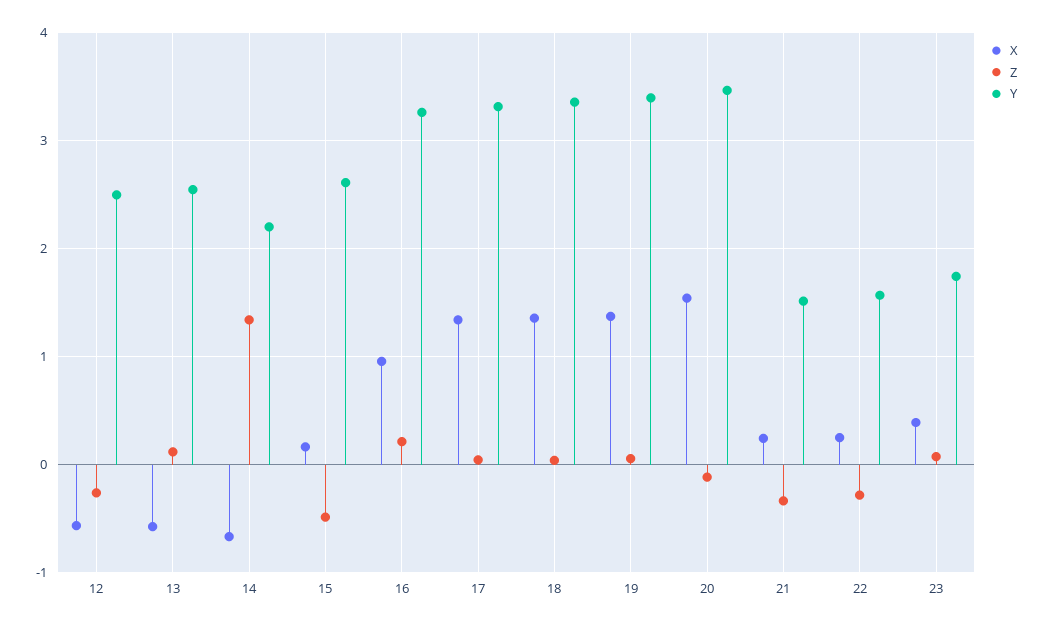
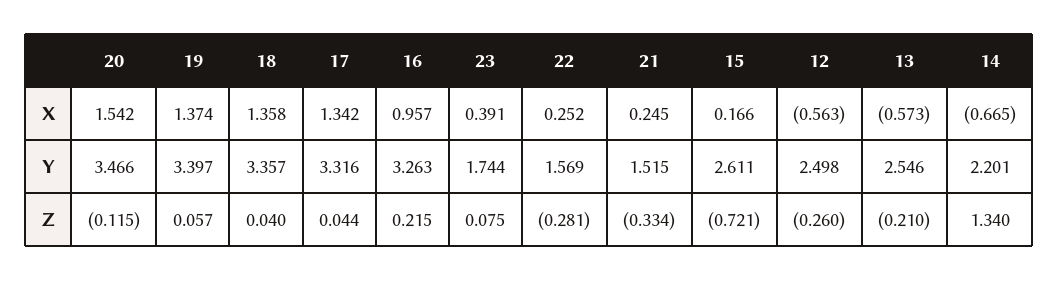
Z, 13: 0.1 -> -0.21
Z, 15: -0.5 -> -0.721

